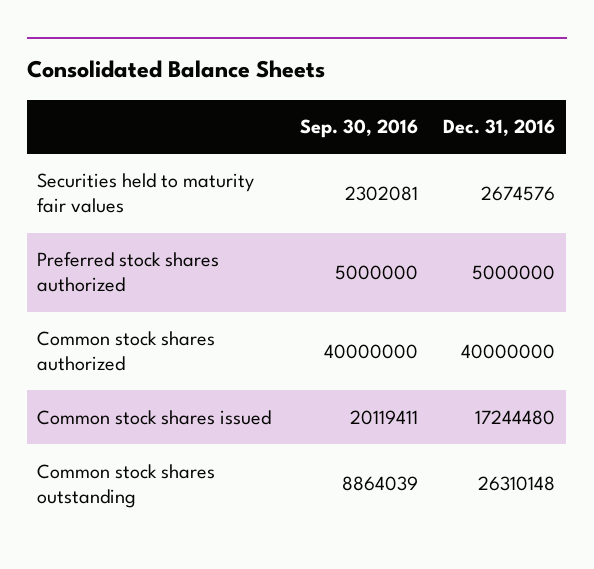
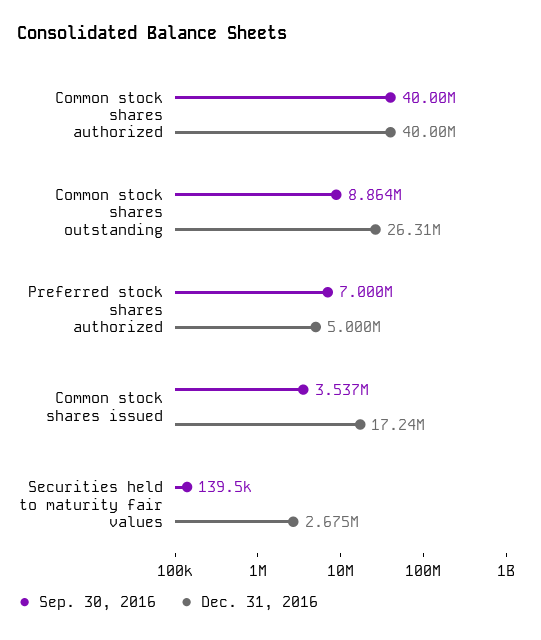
Sep. 30, 2016, Securities held to maturity fair values: 2302081 -> 139500
Sep. 30, 2016, Preferred stock shares authorized: 5000000 -> 7000000
Sep. 30, 2016, Common stock shares issued: 20119411 -> 3537000

